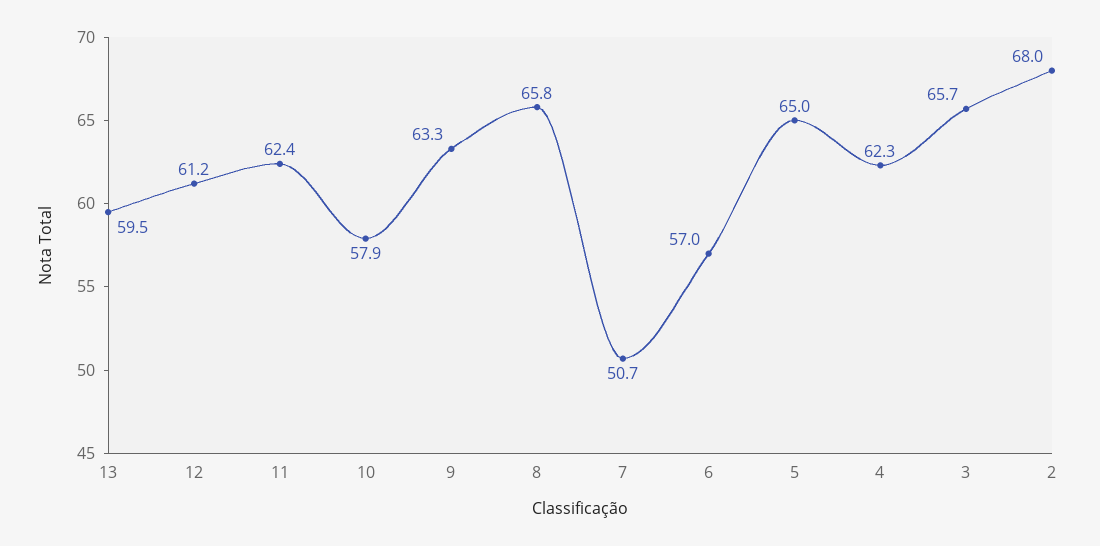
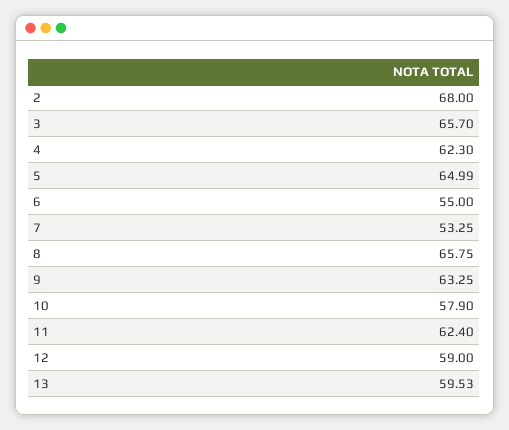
12: 61.2 -> 59
7: 50.7 -> 53.25
6: 57 -> 55

